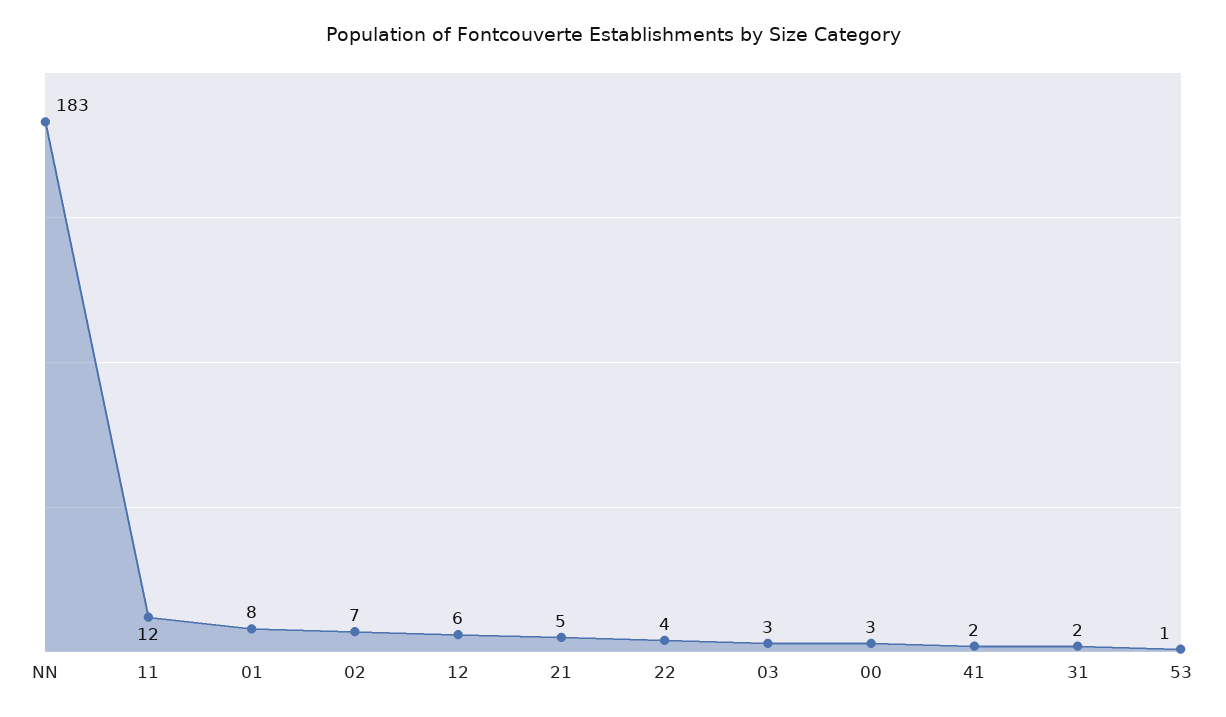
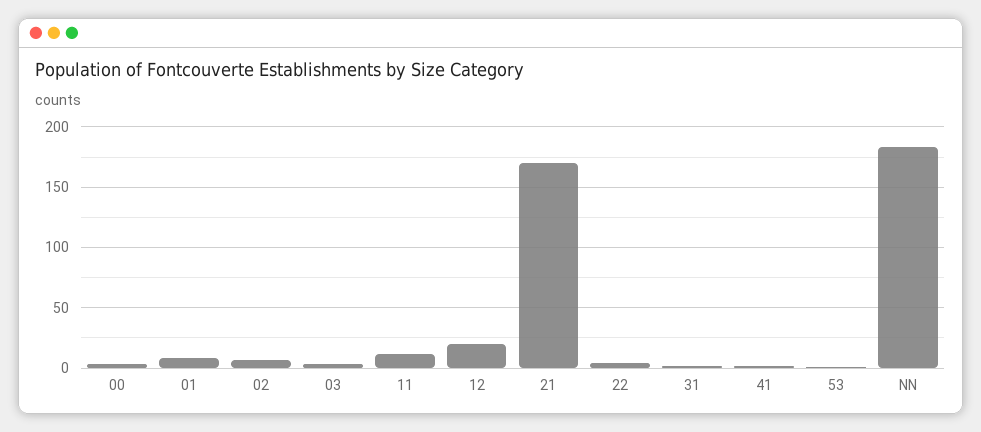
12: 6 -> 20
21: 5 -> 170

